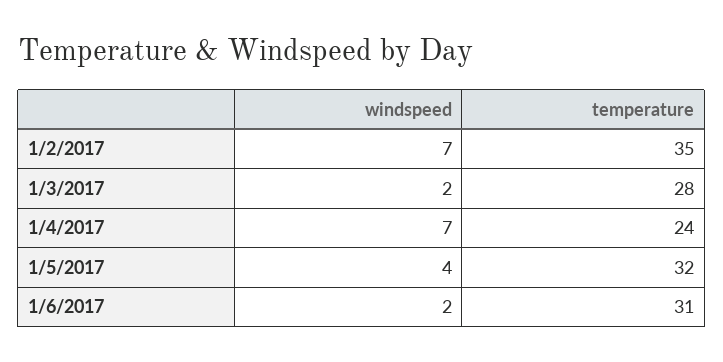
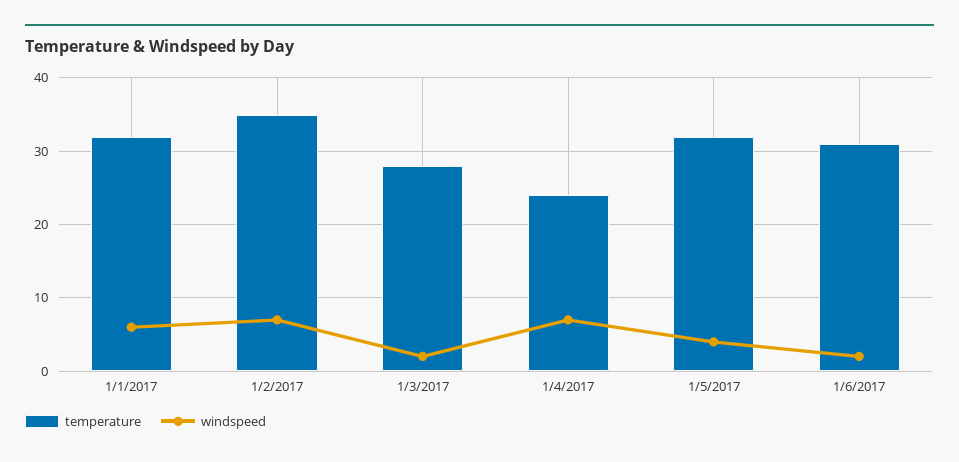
temperature, 1/1/2017: none -> 32
windspeed, 1/1/2017: none -> 6

